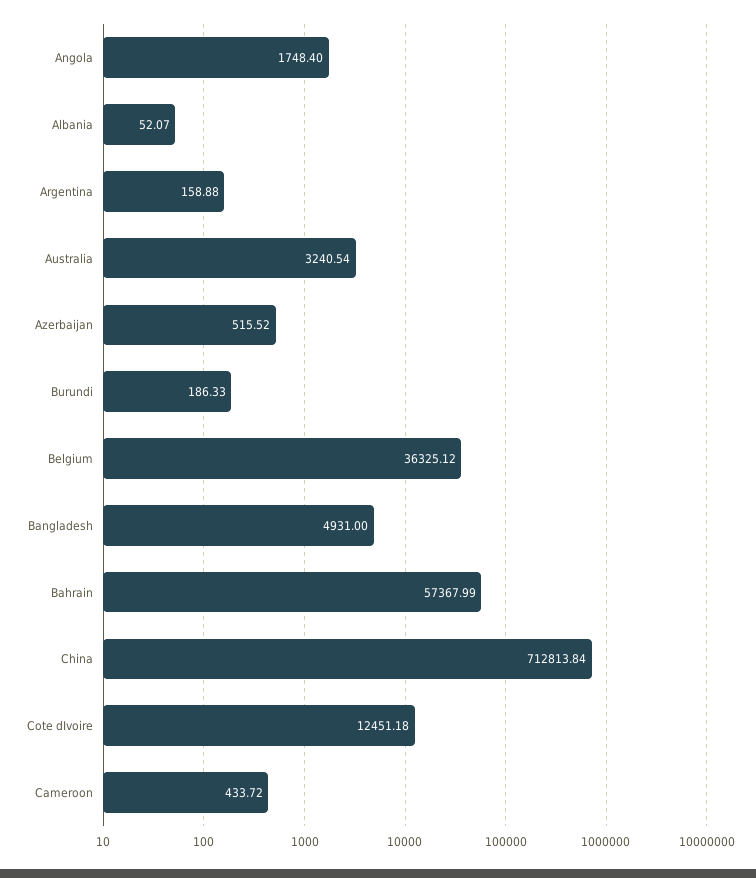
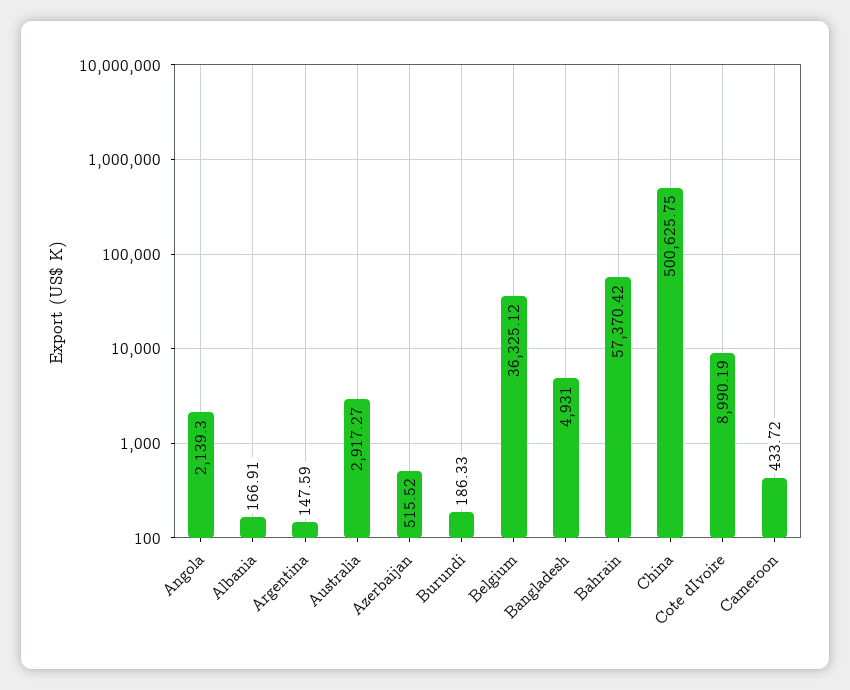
Angola: 1748.4 -> 2139.3
Albania: 52.07 -> 166.91
Argentina: 158.88 -> 147.59
Australia: 3240.54 -> 2917.27
Bahrain: 57367.99 -> 57370.42
China: 712813.84 -> 500625.75
Cote dIvoire: 12451.18 -> 8990.19

